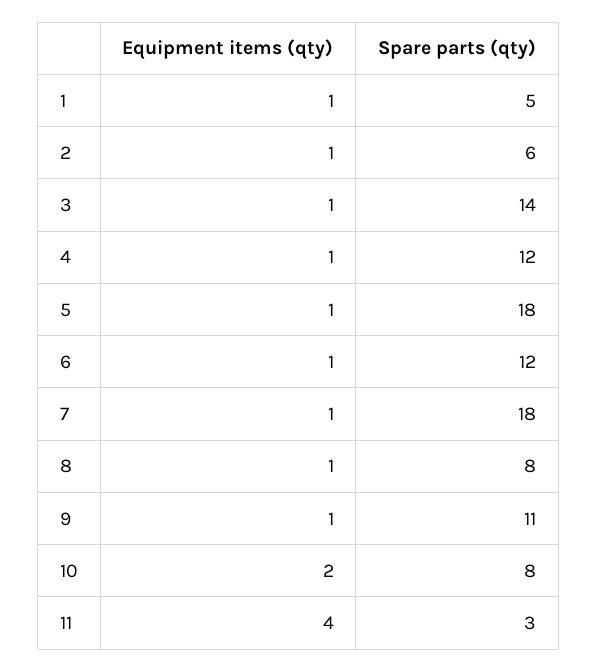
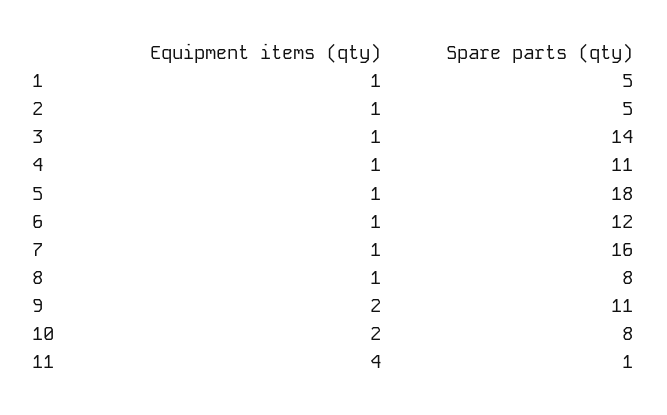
Spare parts (qty), 2: 6 -> 5
Spare parts (qty), 4: 12 -> 11
Spare parts (qty), 7: 18 -> 16
Equipment items (qty), 9: 1 -> 2
Spare parts (qty), 11: 3 -> 1

